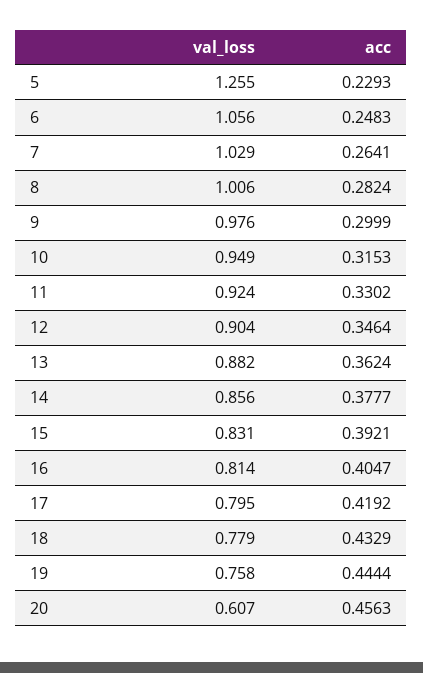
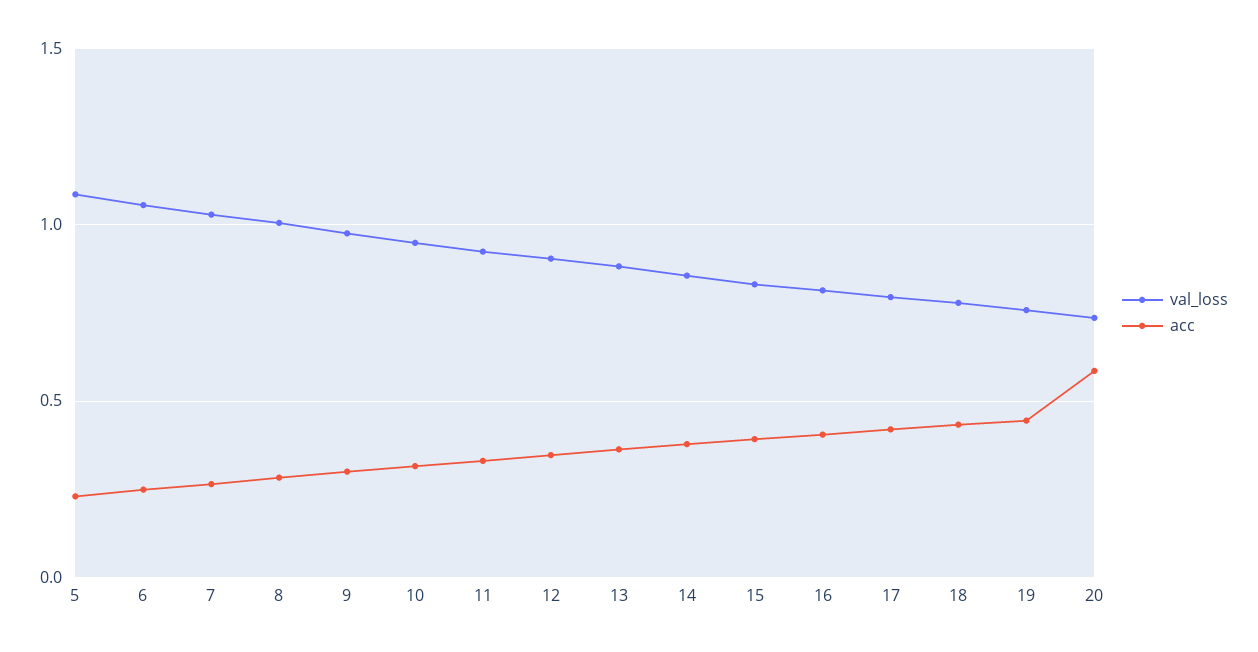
val_loss, 5: 1.255 -> 1.1
val_loss, 20: 0.607 -> 0.75
acc, 20: 0.4563 -> 0.6

